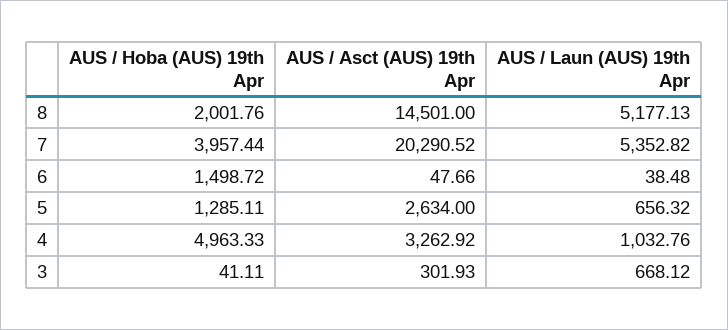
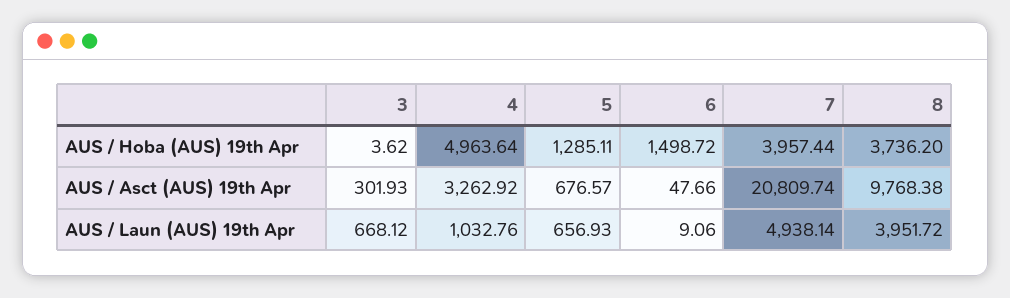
AUS / Hoba (AUS) 19th Apr, 8: 2001.76 -> 3736.2
AUS / Asct (AUS) 19th Apr, 8: 14501 -> 9768.38
AUS / Laun (AUS) 19th Apr, 8: 5177.13 -> 3951.72
AUS / Asct (AUS) 19th Apr, 7: 20290.52 -> 20809.74
AUS / Laun (AUS) 19th Apr, 7: 5352.82 -> 4938.14
AUS / Laun (AUS) 19th Apr, 6: 38.48 -> 9.06
AUS / Asct (AUS) 19th Apr, 5: 2634 -> 676.57
AUS / Laun (AUS) 19th Apr, 5: 656.32 -> 656.93
AUS / Hoba (AUS) 19th Apr, 4: 4963.33 -> 4963.64
AUS / Hoba (AUS) 19th Apr, 3: 41.11 -> 3.62

